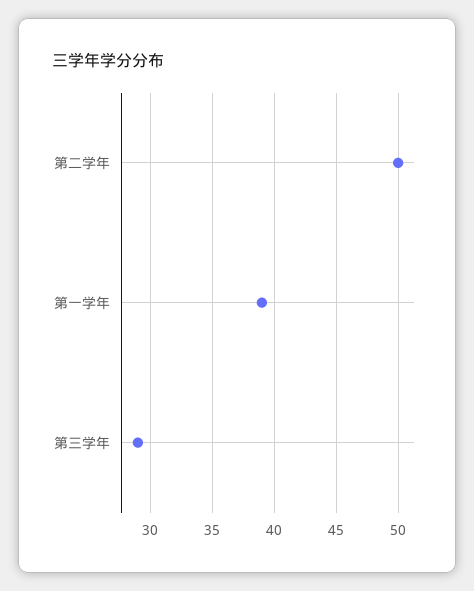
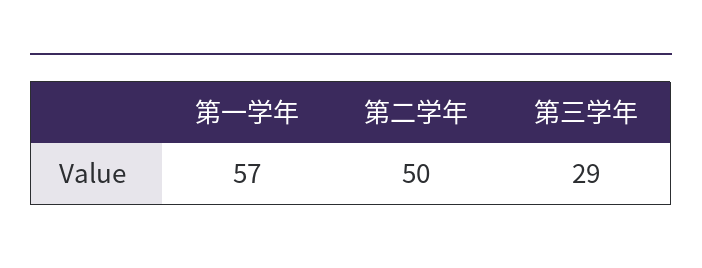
第一学年: 39 -> 57

